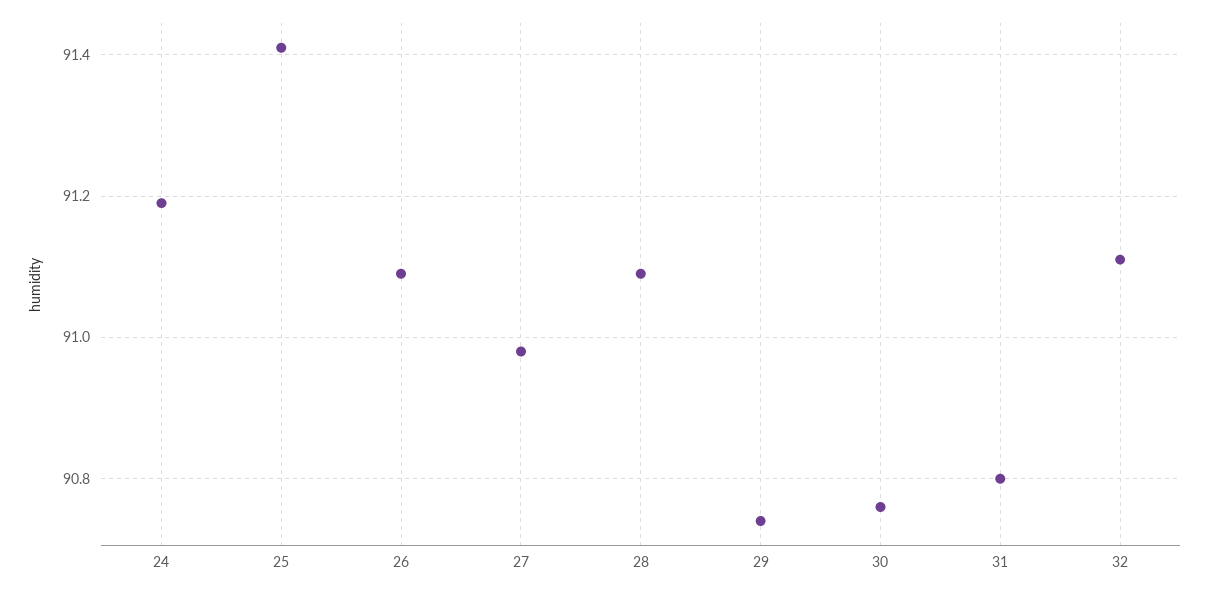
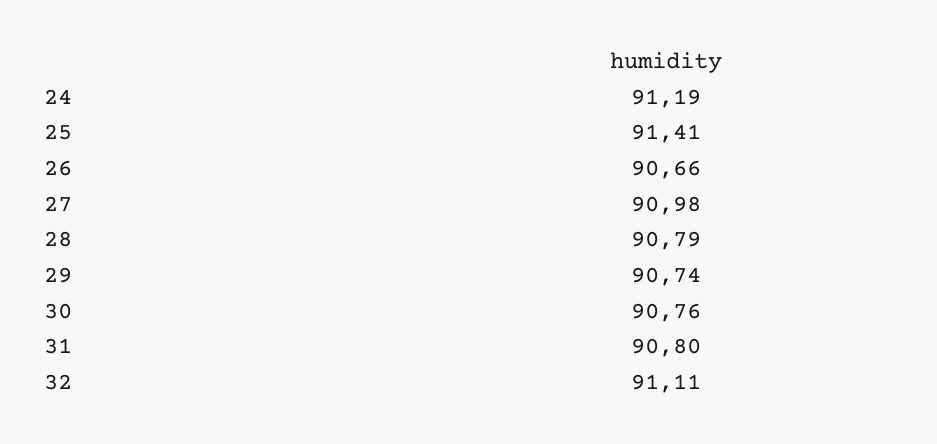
26: 91.1 -> 90.66
28: 91.1 -> 90.79

